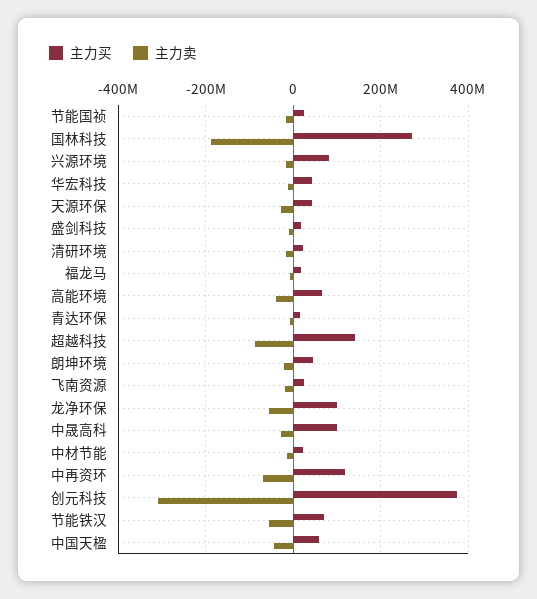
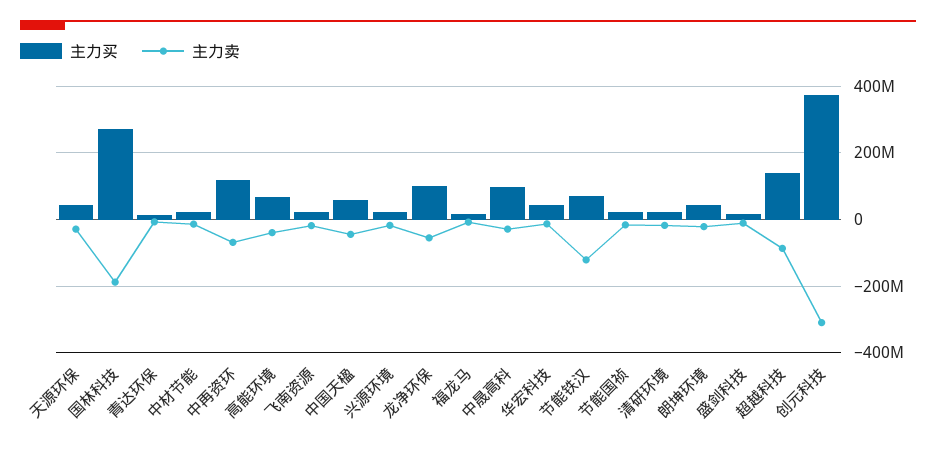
主力买, 兴源环境: 80000000 -> 20000000
主力卖, 节能铁汉: -60000000 -> -120000000

